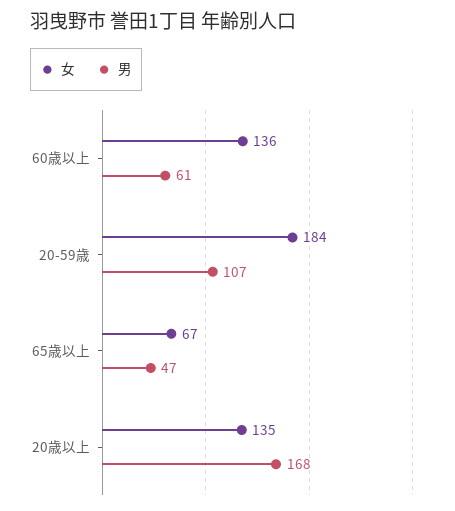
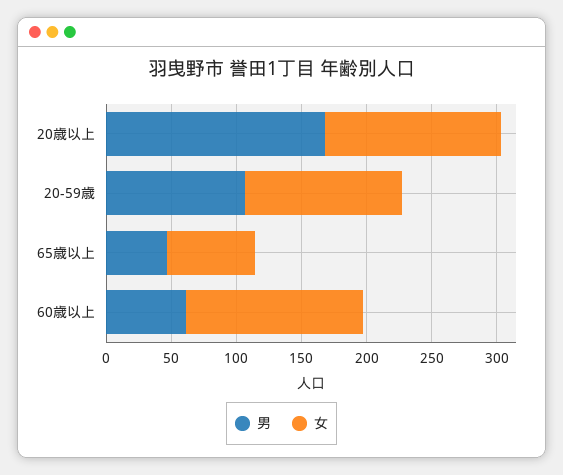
女, 20-59歳: 184 -> 120

